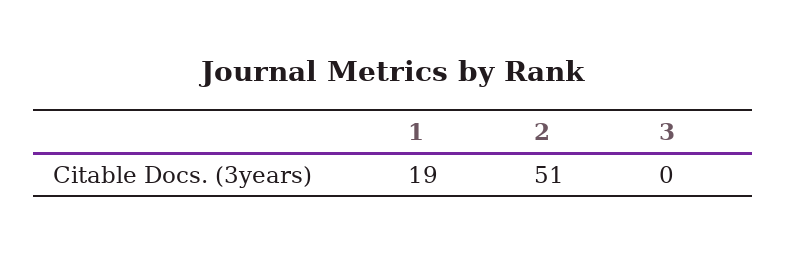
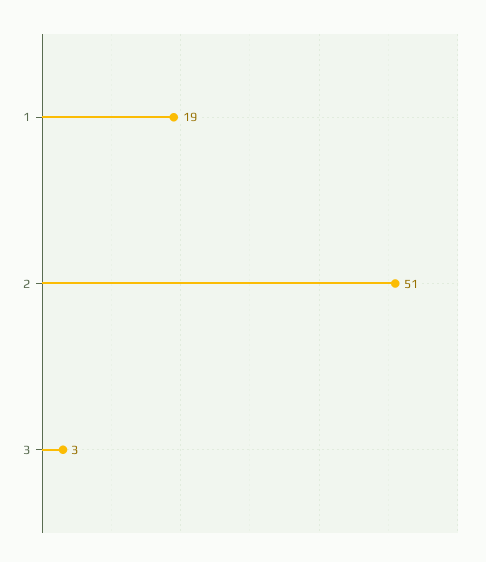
3: 0 -> 3

